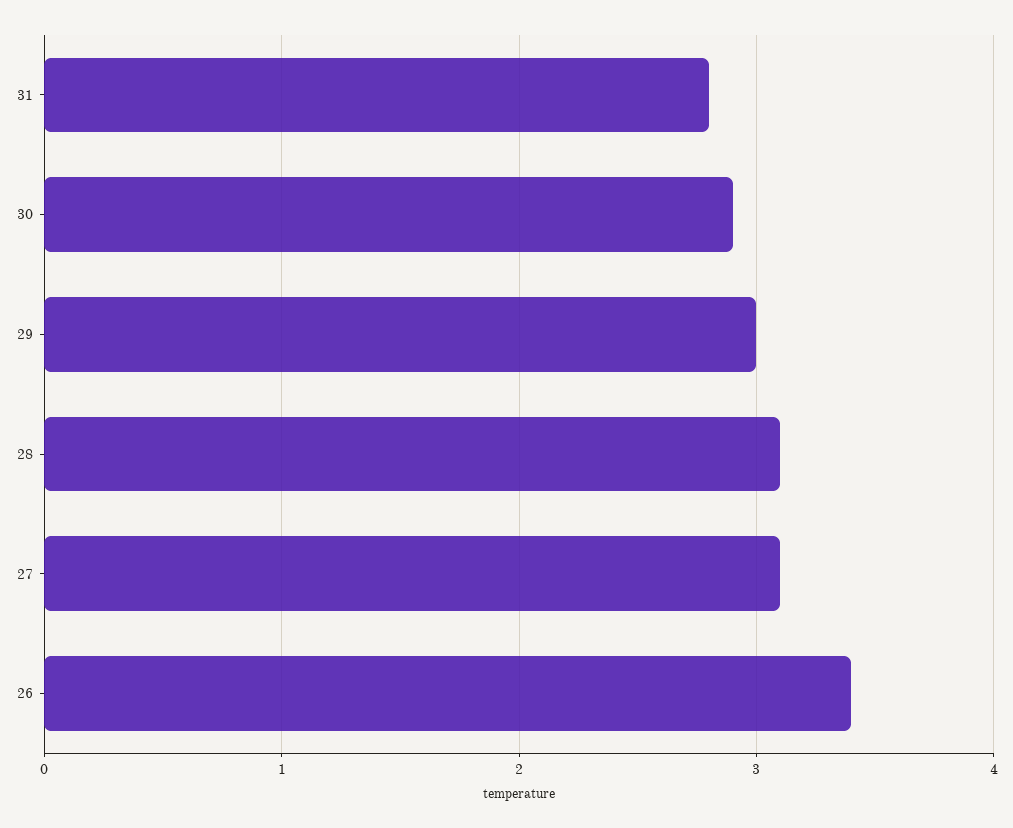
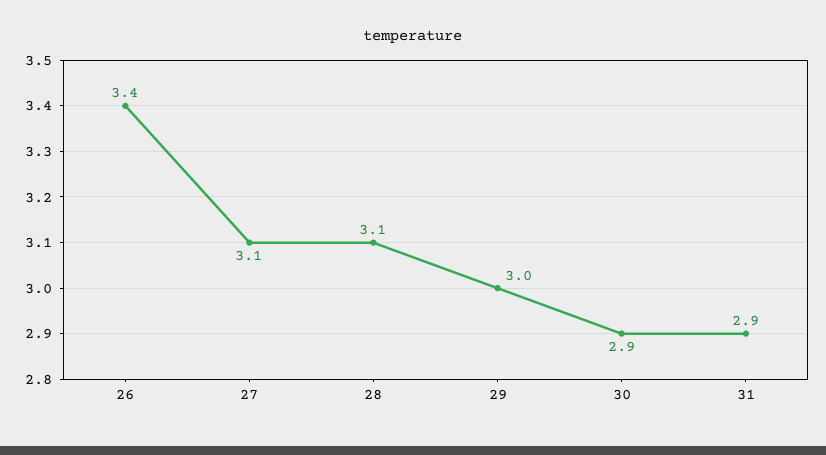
31: 2.8 -> 2.9

